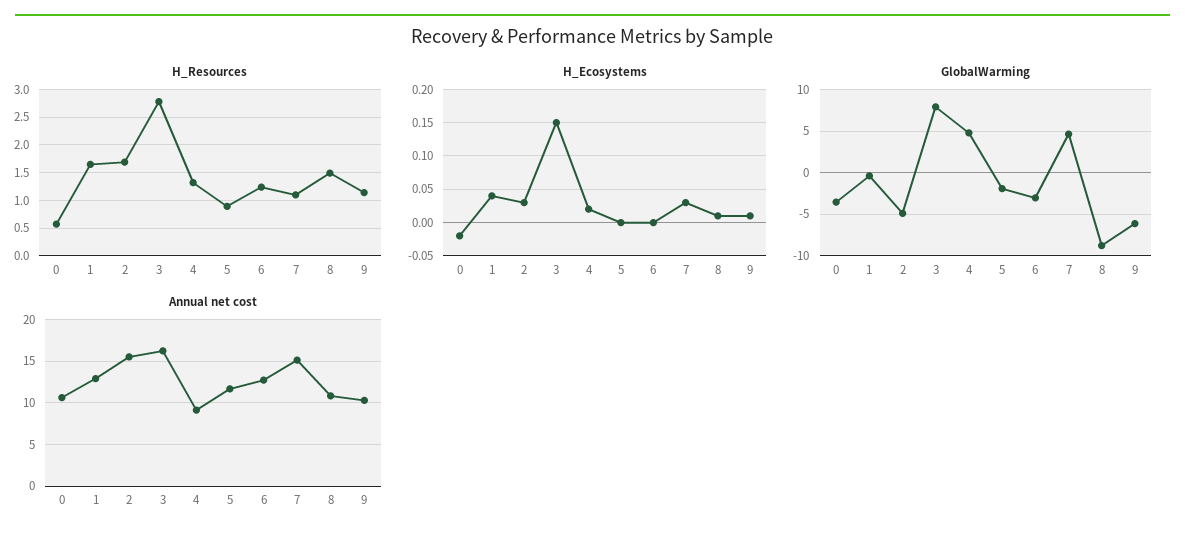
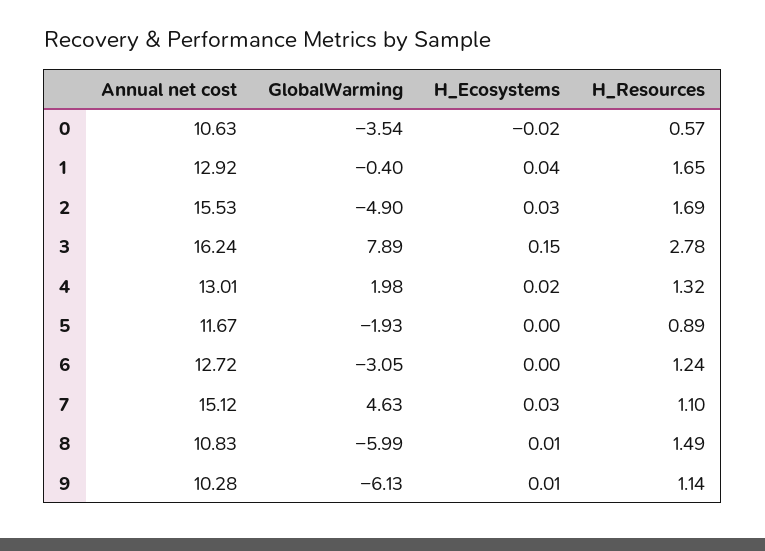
GlobalWarming, 4: 5 -> 1.98
GlobalWarming, 8: -9 -> -5.99
Annual net cost, 4: 9 -> 13.01

